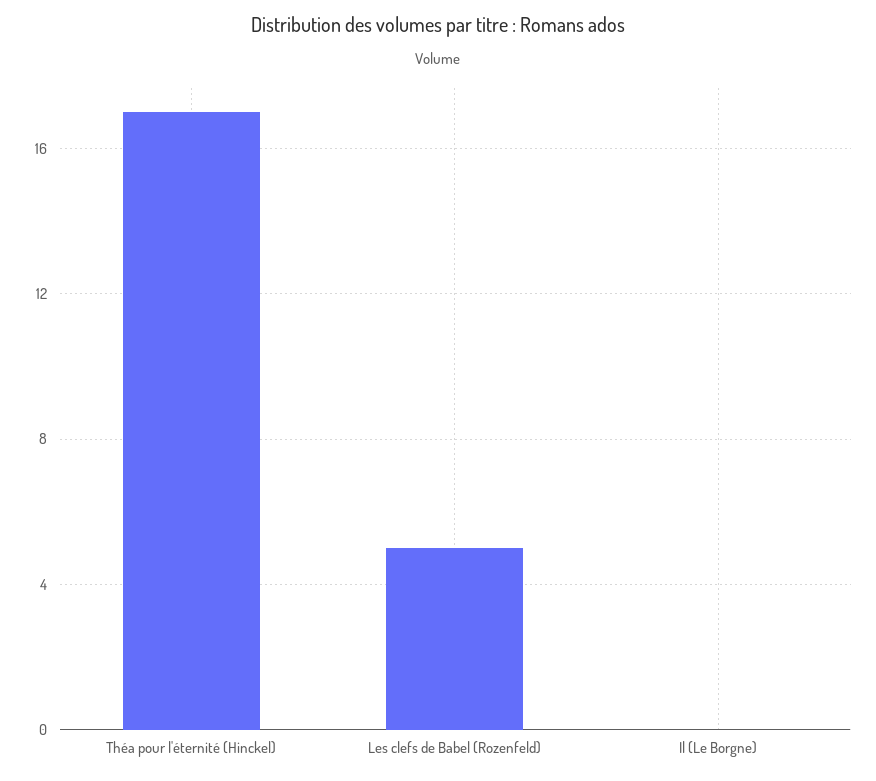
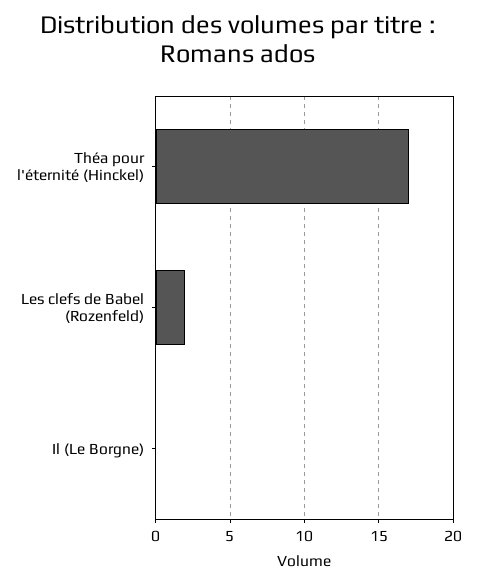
Les clefs de Babel (Rozenfeld): 5 -> 2

